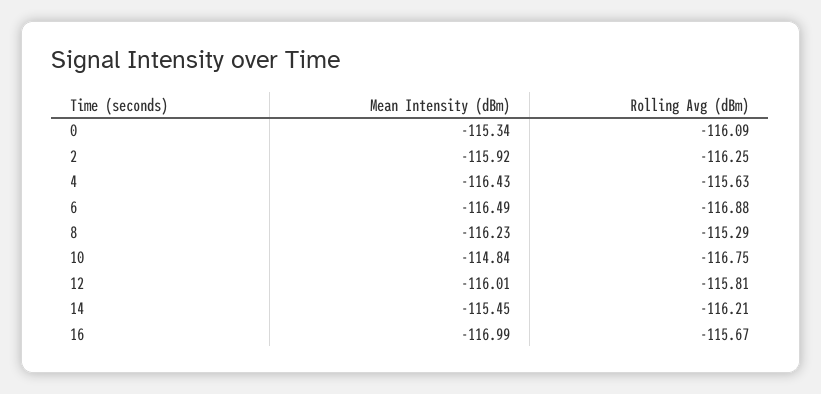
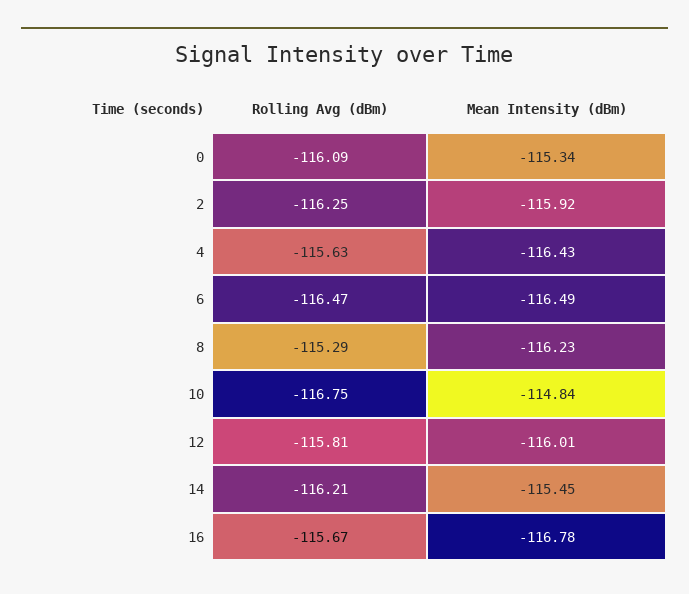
Rolling Avg (dBm), 6: -116.88 -> -116.47
Mean Intensity (dBm), 16: -116.99 -> -116.78

